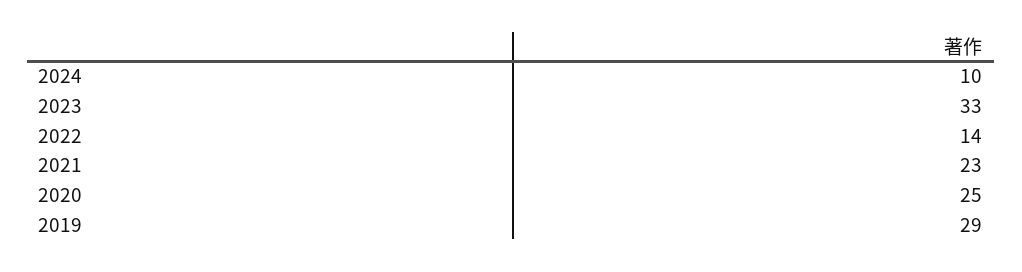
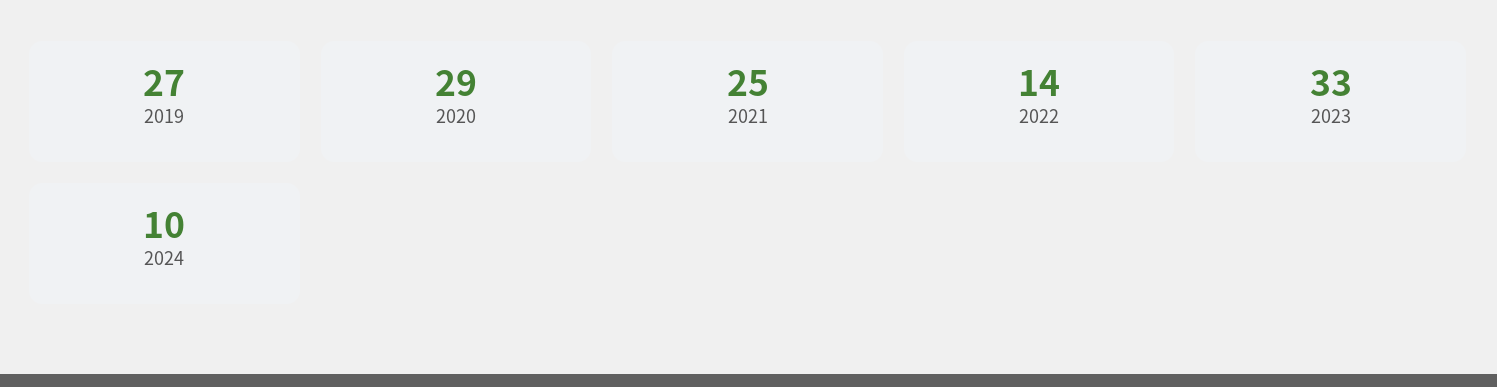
2021: 23 -> 25
2020: 25 -> 29
2019: 29 -> 27

